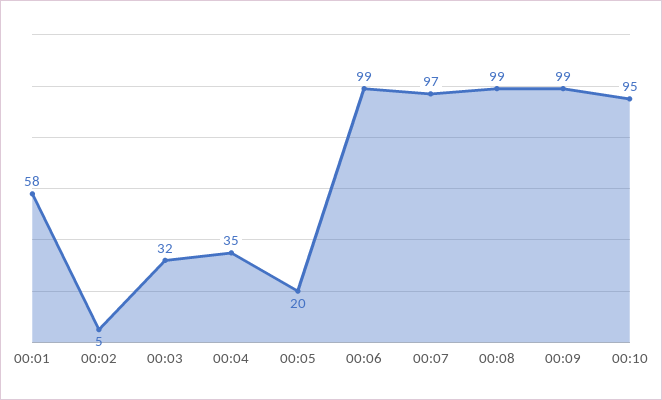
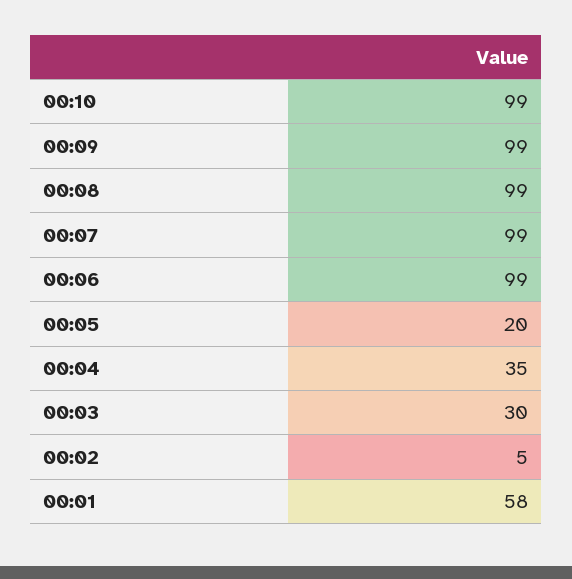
00:03: 32 -> 30
00:07: 97 -> 99
00:10: 95 -> 99

